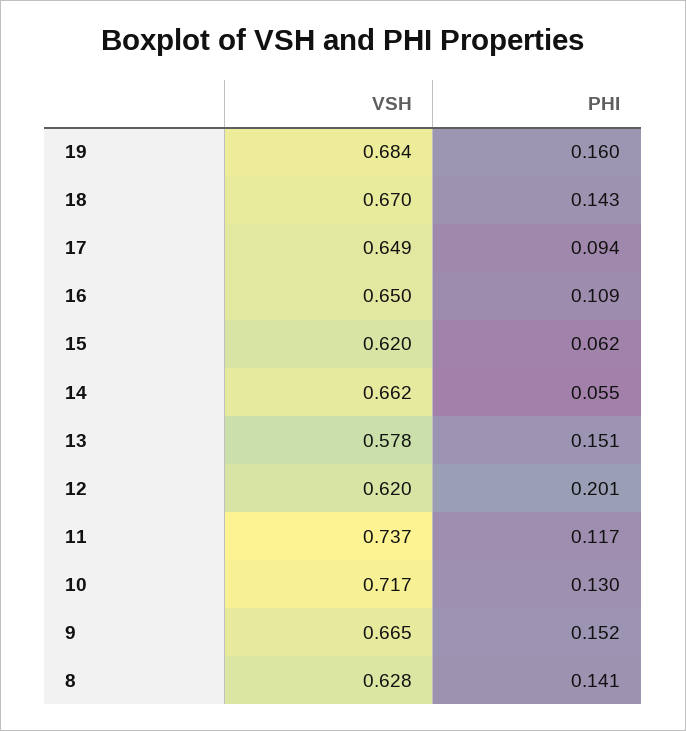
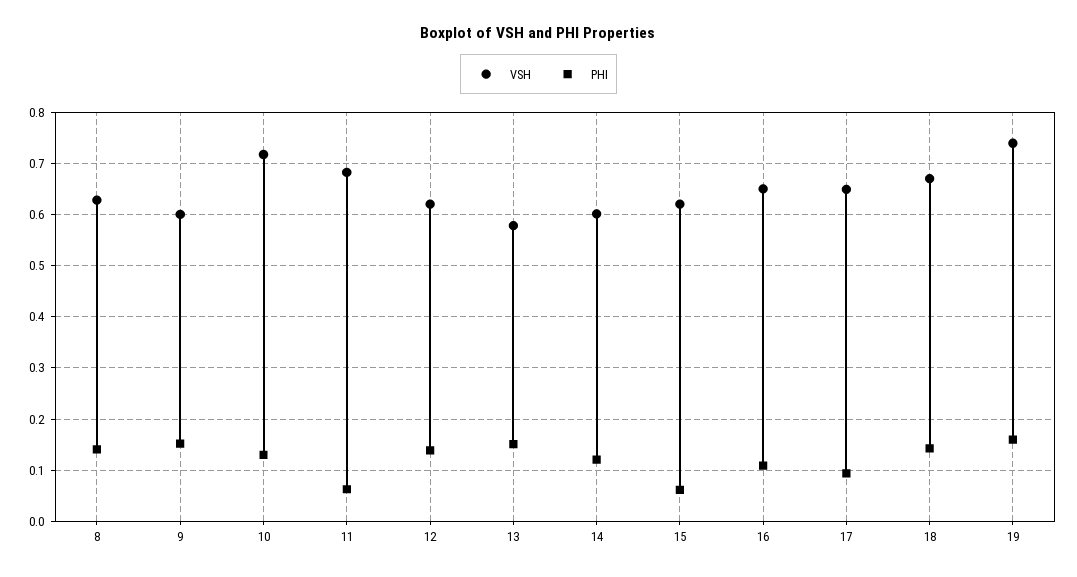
VSH, 19: 0.684 -> 0.74
VSH, 14: 0.662 -> 0.6
PHI, 14: 0.055 -> 0.12
PHI, 12: 0.201 -> 0.14
VSH, 11: 0.737 -> 0.68
PHI, 11: 0.117 -> 0.06
VSH, 9: 0.665 -> 0.6

